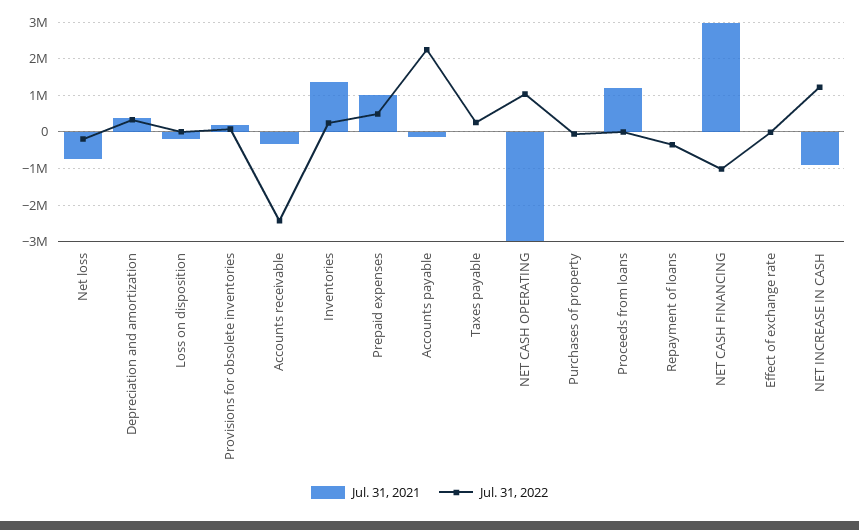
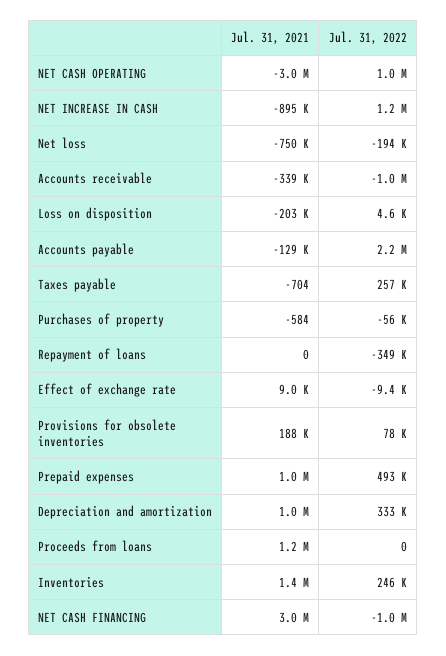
Jul. 31, 2021, Depreciation and amortization: 400000 -> 1000000
Jul. 31, 2022, Accounts receivable: -2400000 -> -1000000

